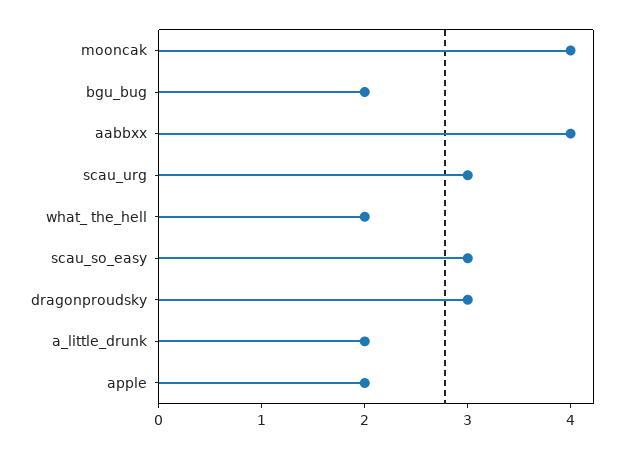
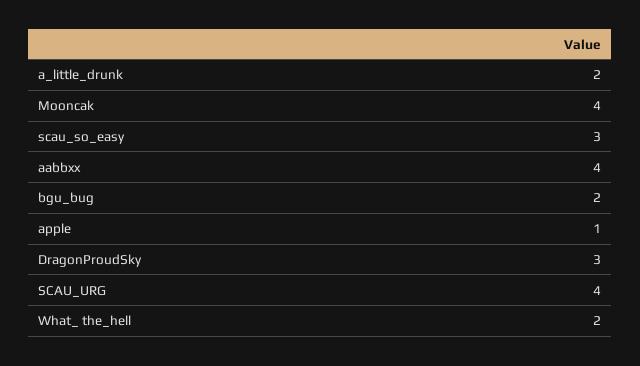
scau_urg: 3 -> 4
apple: 2 -> 1

